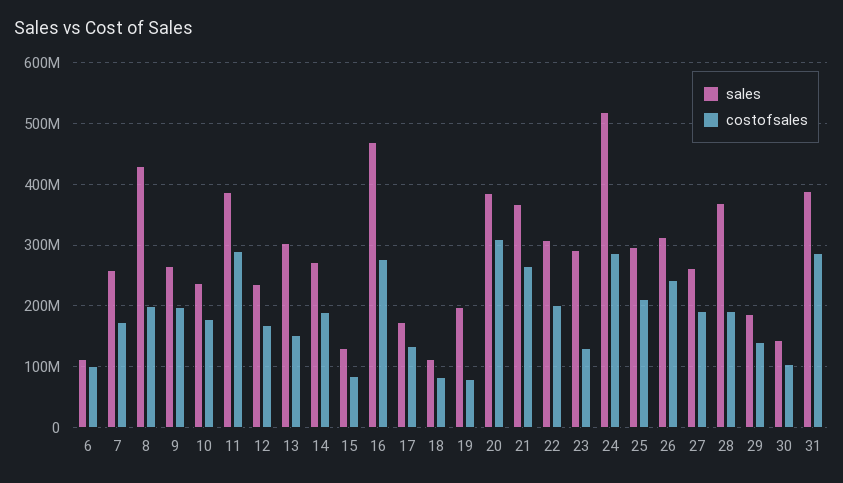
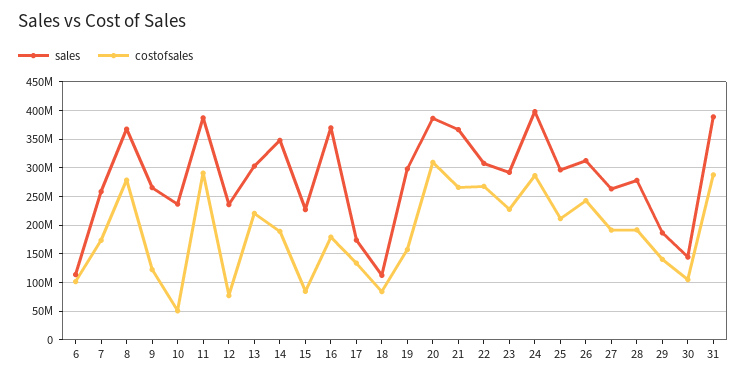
sales, 8: 430000000 -> 375000000
costofsales, 8: 200000000 -> 275000000
costofsales, 9: 200000000 -> 125000000
costofsales, 10: 180000000 -> 50000000
costofsales, 12: 170000000 -> 75000000
costofsales, 13: 150000000 -> 225000000
sales, 14: 270000000 -> 350000000
sales, 15: 130000000 -> 225000000
sales, 16: 470000000 -> 375000000
costofsales, 16: 280000000 -> 175000000
sales, 19: 200000000 -> 300000000
costofsales, 19: 80000000 -> 150000000
costofsales, 22: 200000000 -> 275000000
costofsales, 23: 130000000 -> 225000000
sales, 24: 520000000 -> 400000000
sales, 28: 370000000 -> 275000000

